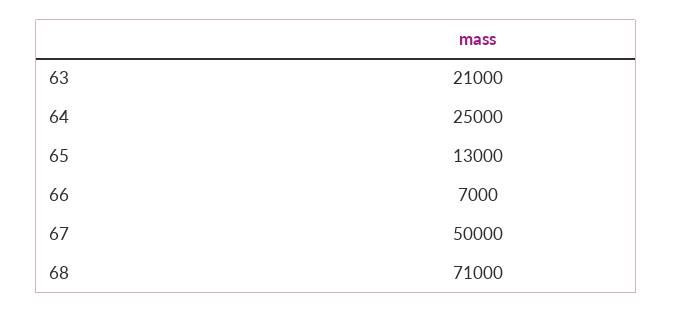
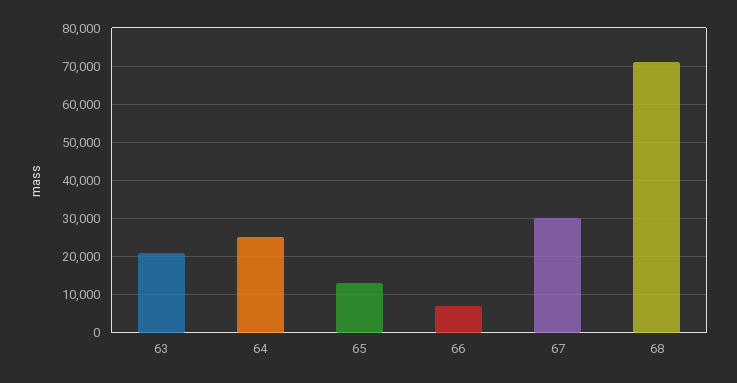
67: 50000 -> 30000

